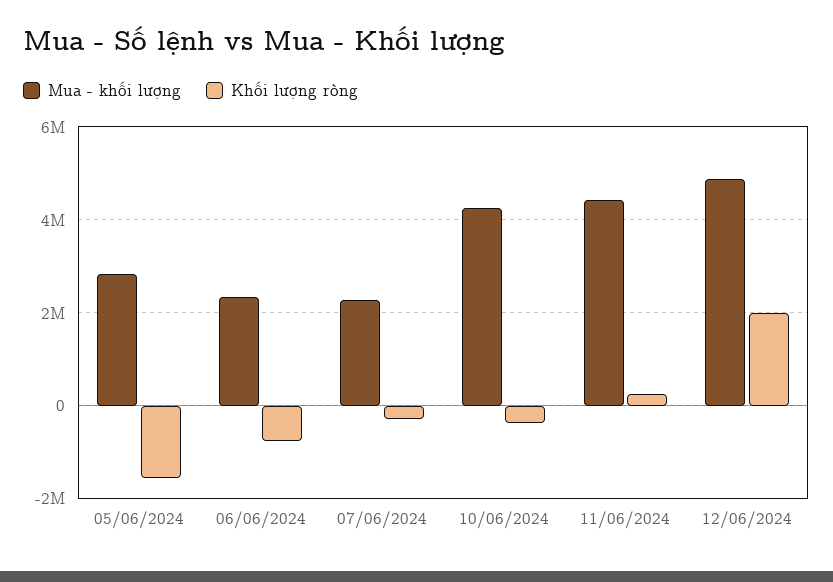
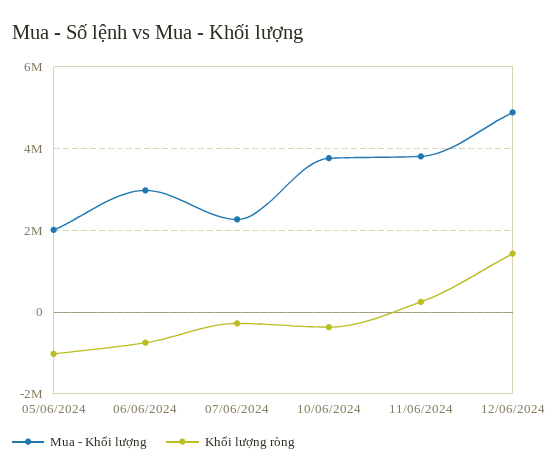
Mua - khối lượng, 05/06/2024: 2800000 -> 2000000
Khối lượng ròng, 05/06/2024: -1600000 -> -1000000
Mua - khối lượng, 06/06/2024: 2400000 -> 3000000
Mua - khối lượng, 10/06/2024: 4200000 -> 3800000
Mua - khối lượng, 11/06/2024: 4400000 -> 3800000
Khối lượng ròng, 12/06/2024: 2000000 -> 1400000

